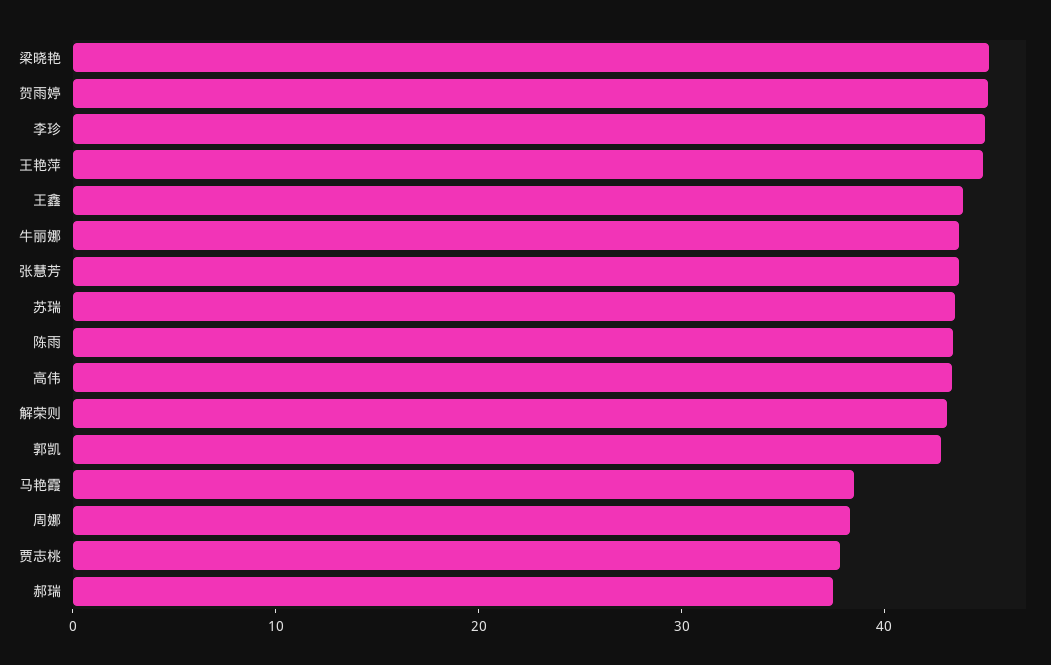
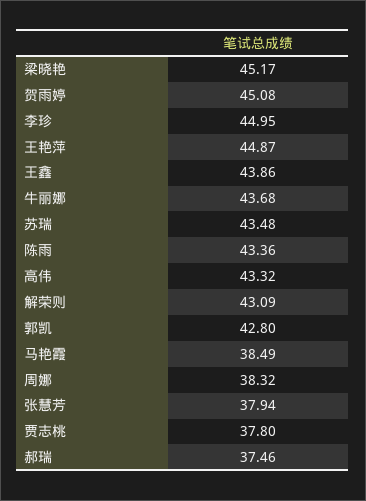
张慧芳: 44 -> 37.94

